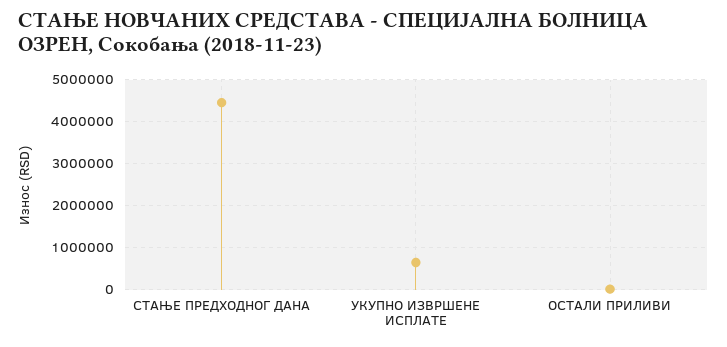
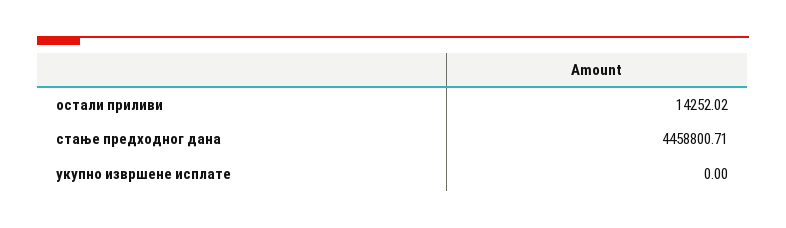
УКУПНО ИЗВРШЕНЕ ИСПЛАТЕ: 600000 -> 0

